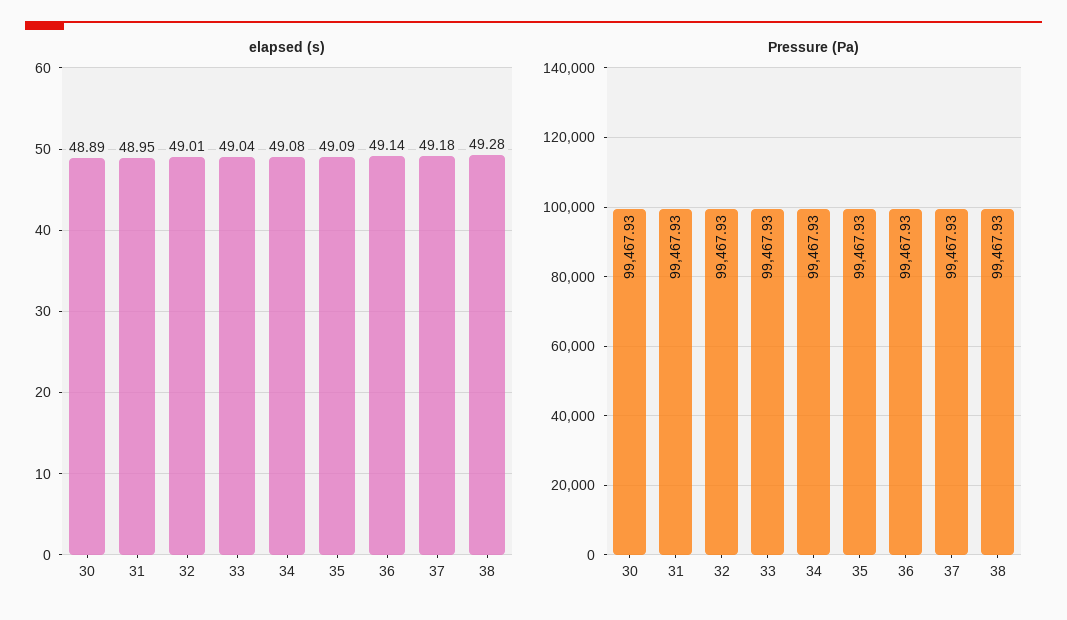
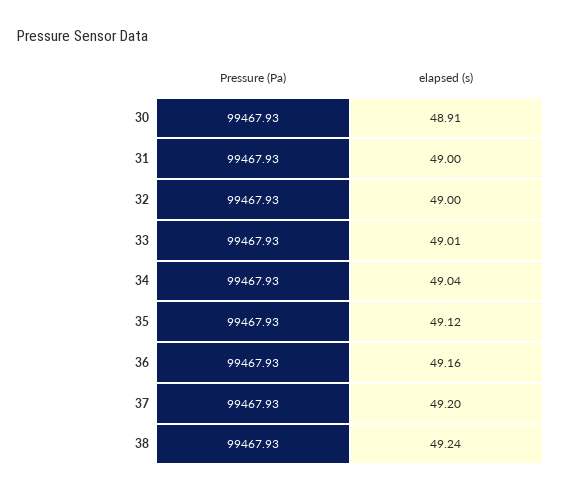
elapsed (s), 30: 48.89 -> 48.91
elapsed (s), 31: 48.95 -> 49
elapsed (s), 32: 49.01 -> 49
elapsed (s), 33: 49.04 -> 49.01
elapsed (s), 34: 49.08 -> 49.04
elapsed (s), 35: 49.09 -> 49.12
elapsed (s), 36: 49.14 -> 49.16
elapsed (s), 37: 49.18 -> 49.2
elapsed (s), 38: 49.28 -> 49.24

